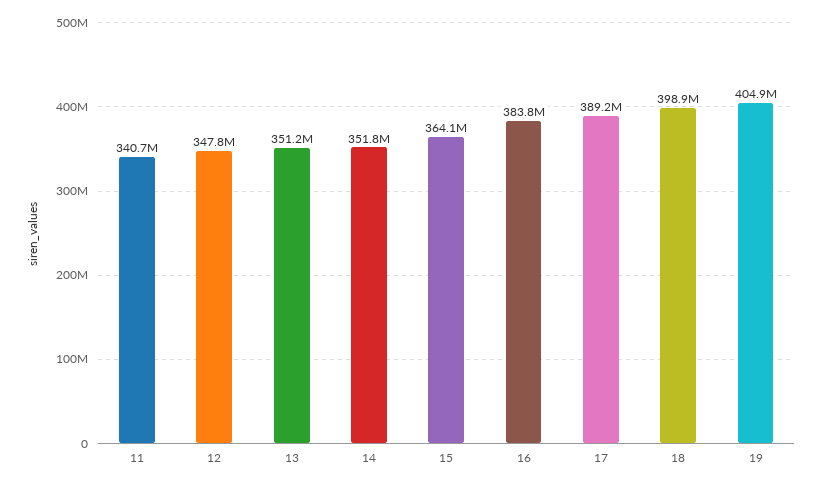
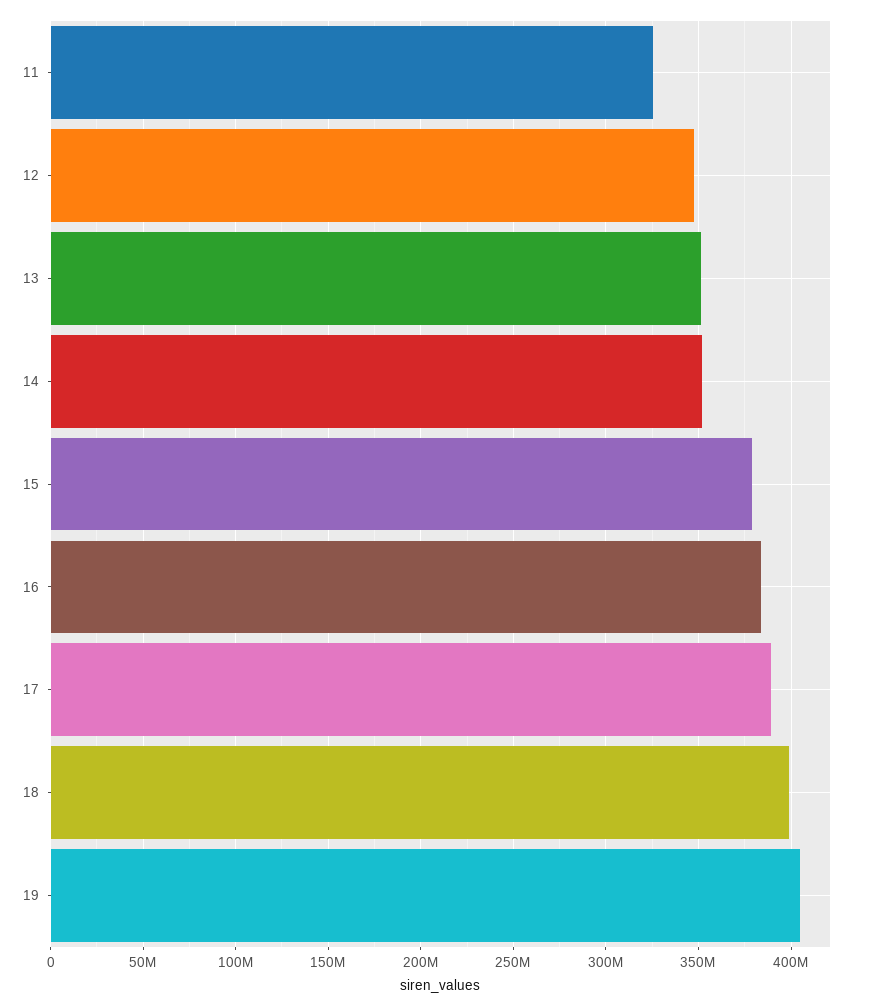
11: 340700000 -> 325000000
15: 364100000 -> 380000000

